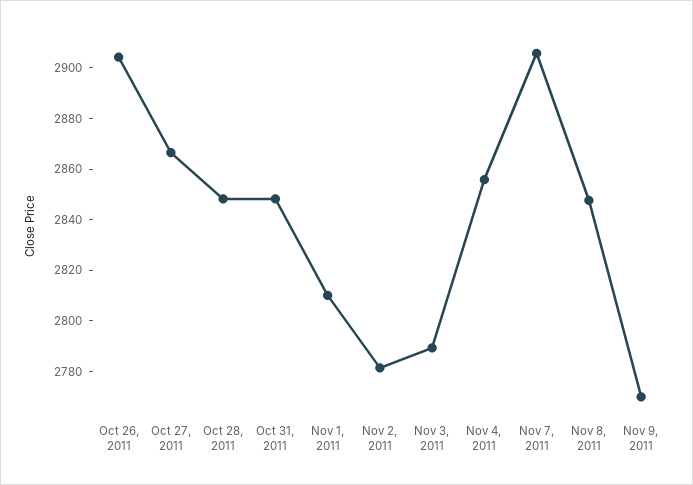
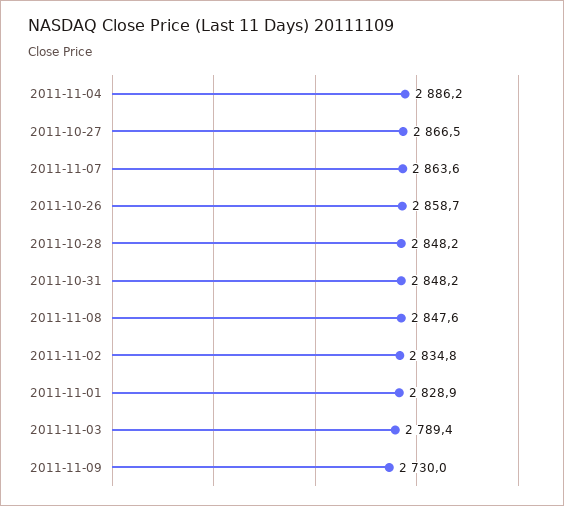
Oct 26, 2011: 2905 -> 2858.7
Nov 1, 2011: 2810 -> 2828.9
Nov 2, 2011: 2780 -> 2834.8
Nov 4, 2011: 2855 -> 2886.2
Nov 7, 2011: 2905 -> 2863.6
Nov 9, 2011: 2770 -> 2730

